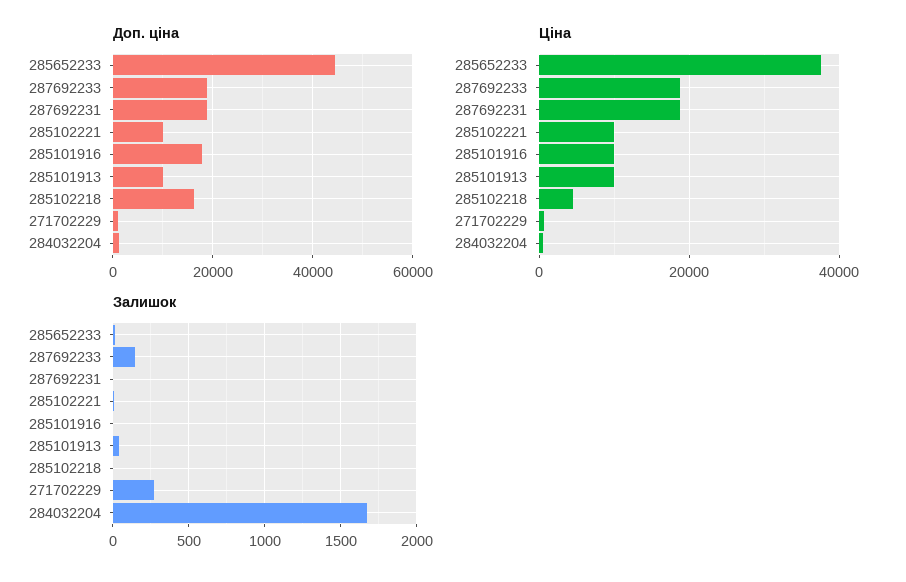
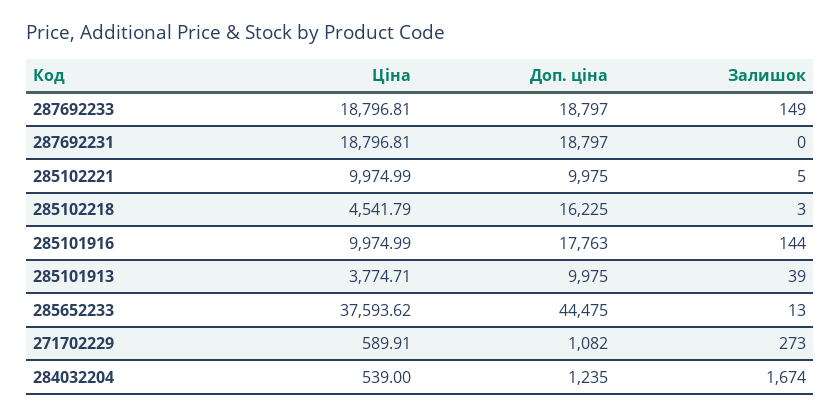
Ціна, 285101913: 10000 -> 3774.71
Залишок, 285101916: 0 -> 144

